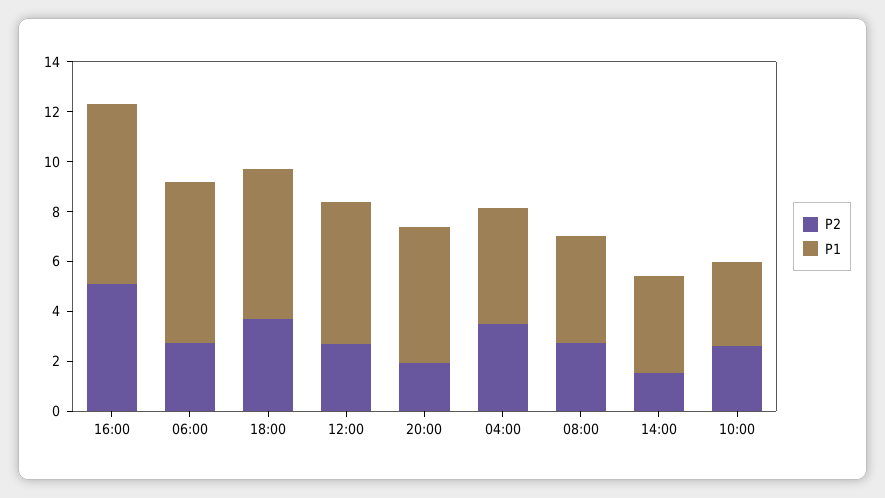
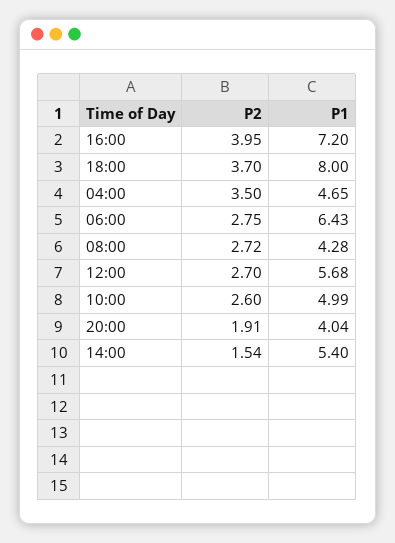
P2, 16:00: 5 -> 3.95
P1, 18:00: 6 -> 8
P1, 20:00: 5.5 -> 4.04
P1, 14:00: 4 -> 5.4
P1, 10:00: 3.5 -> 4.99

